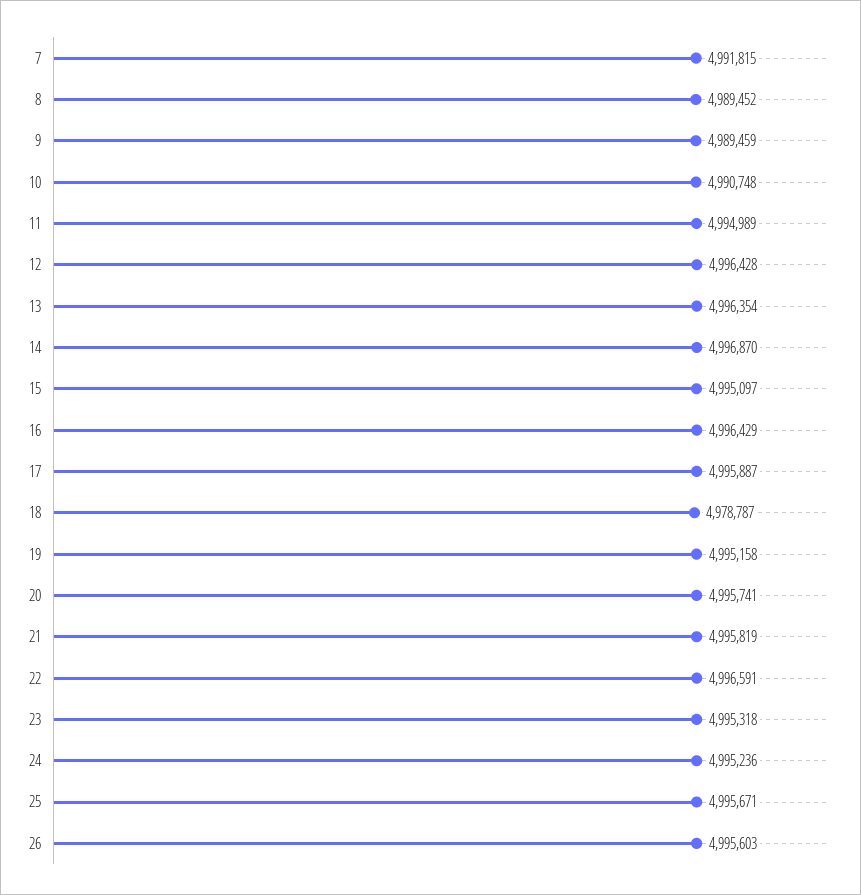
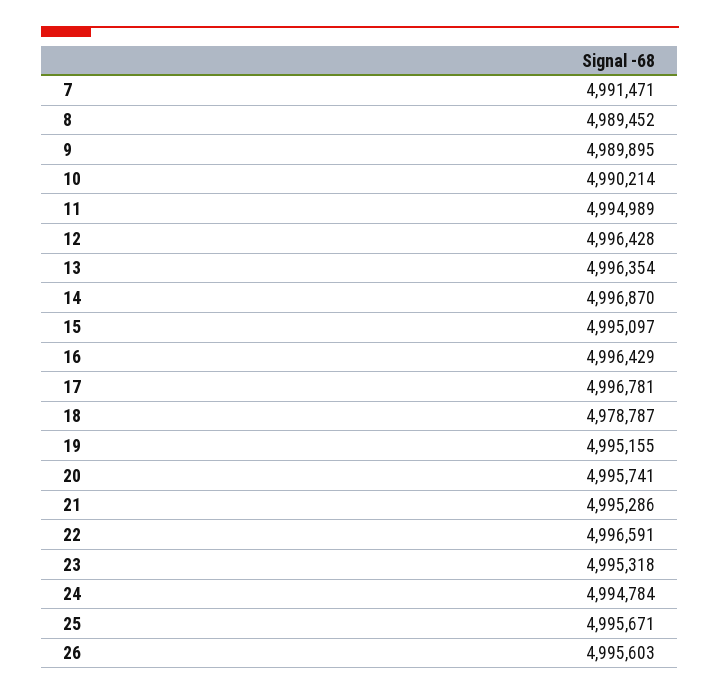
7: 4991815 -> 4991471
9: 4989459 -> 4989895
10: 4990748 -> 4990214
17: 4995887 -> 4996781
19: 4995158 -> 4995155
21: 4995819 -> 4995286
24: 4995236 -> 4994784

